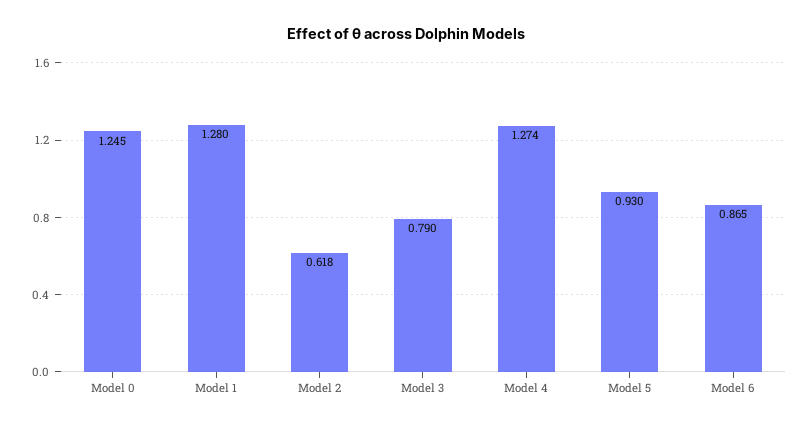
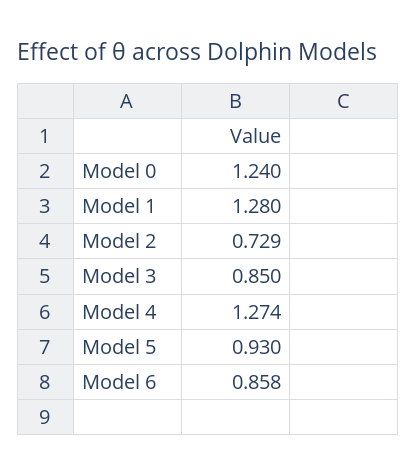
Model 0: 1.245 -> 1.24
Model 2: 0.618 -> 0.729
Model 3: 0.79 -> 0.85
Model 6: 0.865 -> 0.858

